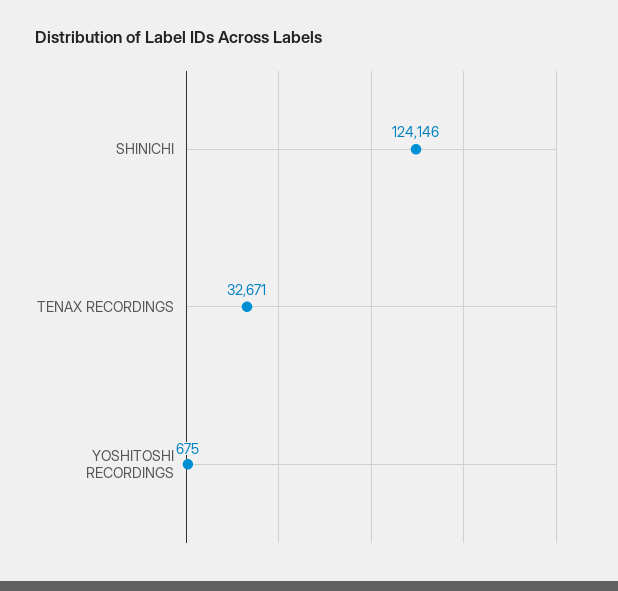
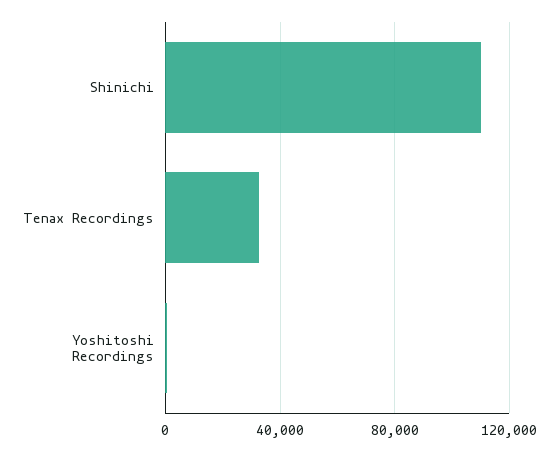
SHINICHI: 124146 -> 110000

